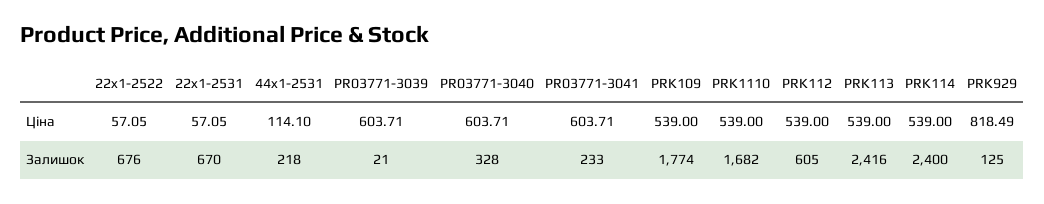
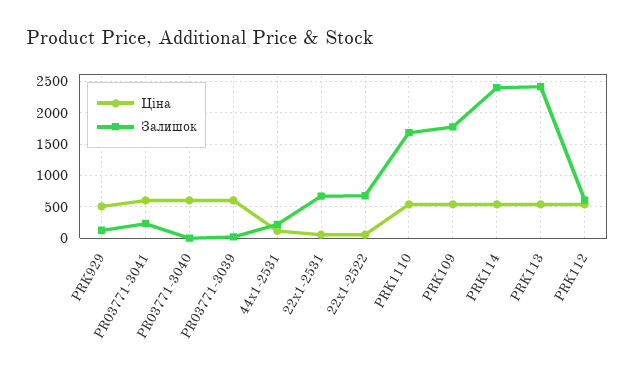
Ціна, PRK929: 818.49 -> 500
Залишок, PR03771-3040: 328 -> 0

